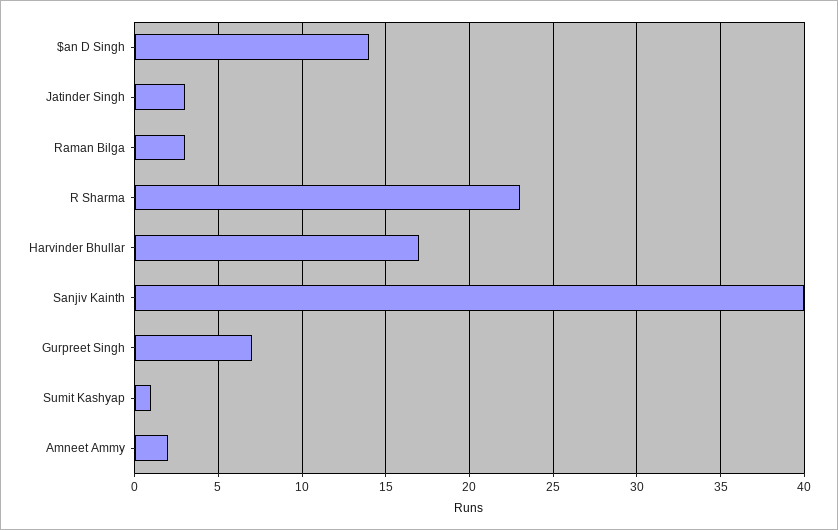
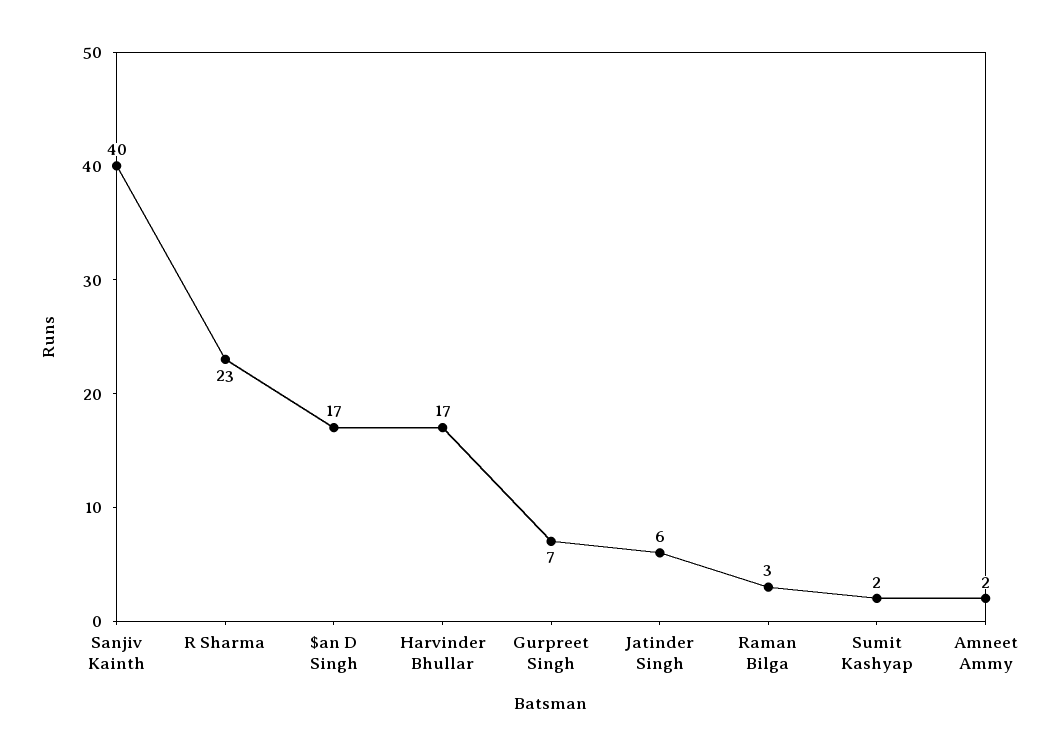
$an D Singh: 14 -> 17
Jatinder Singh: 3 -> 6
Sumit Kashyap: 1 -> 2

